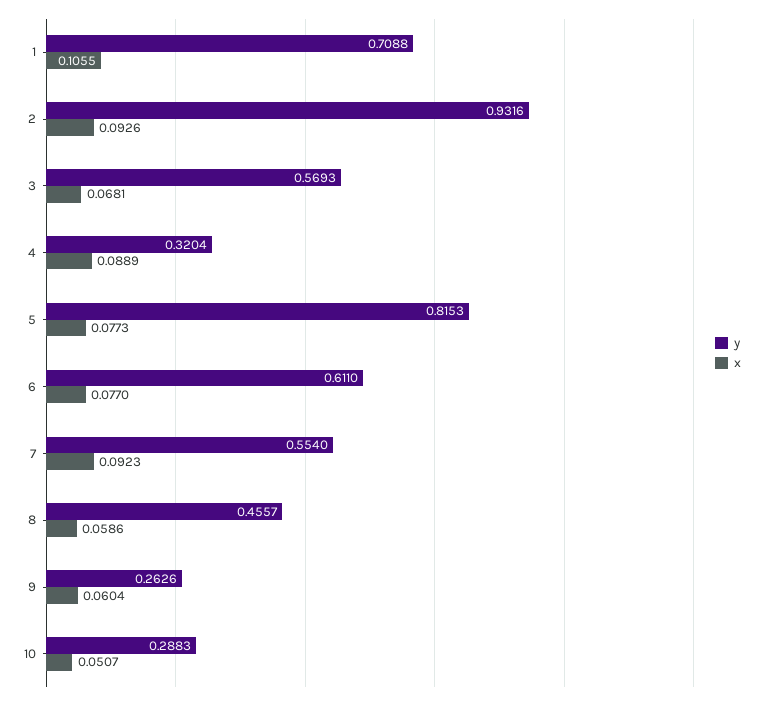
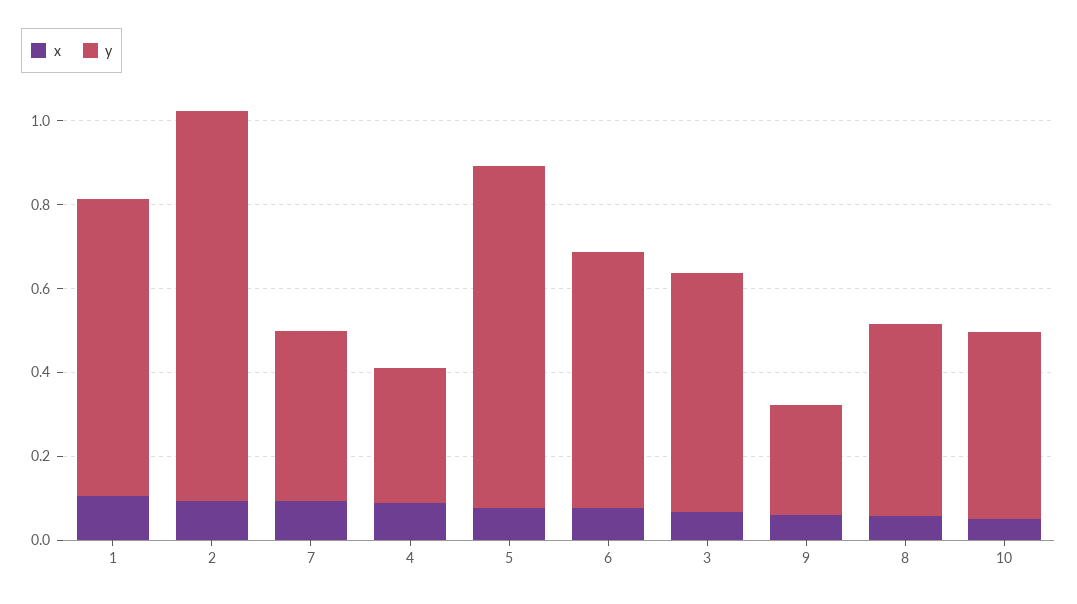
y, 7: 0.554 -> 0.4
y, 10: 0.2883 -> 0.45

